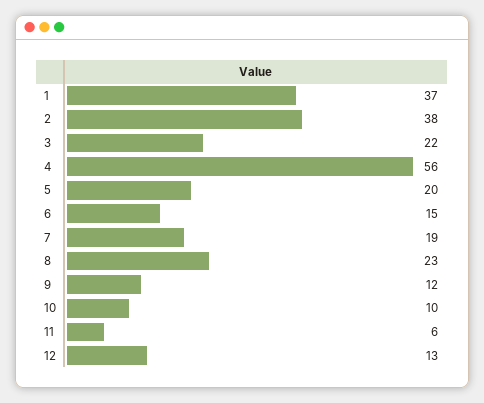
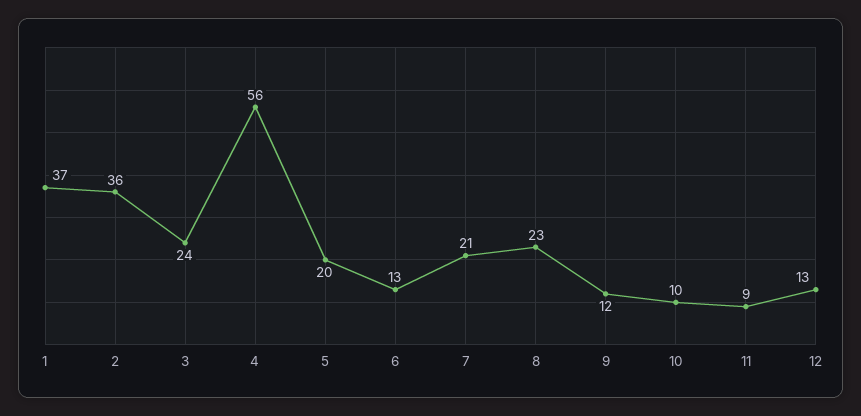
2: 38 -> 36
3: 22 -> 24
6: 15 -> 13
7: 19 -> 21
11: 6 -> 9

